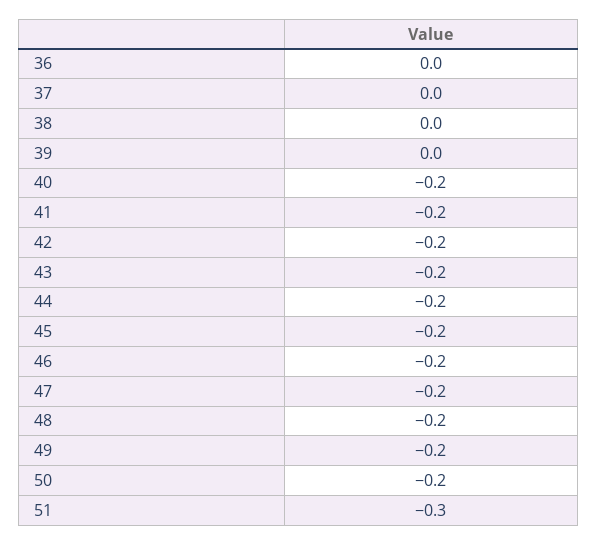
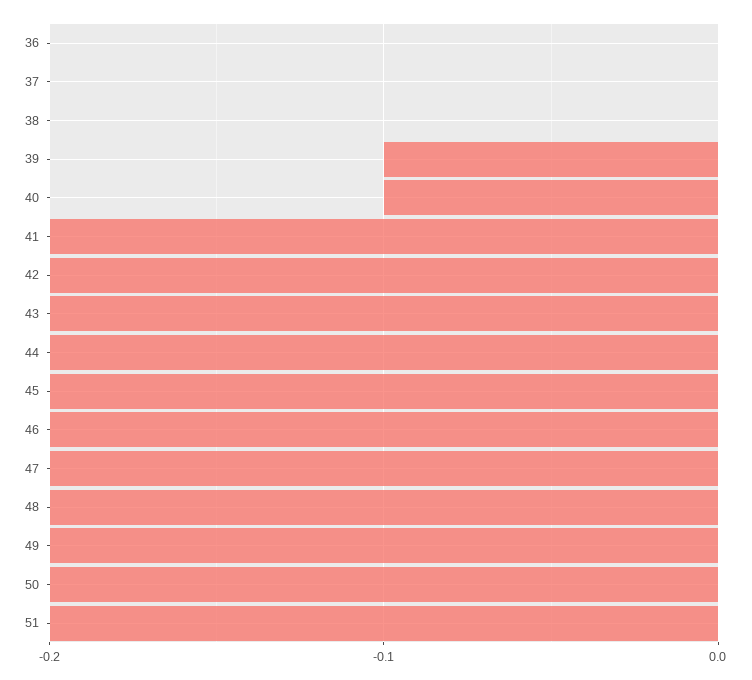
39: 0 -> -0.1
40: -0.2 -> -0.1
51: -0.3 -> -0.2

